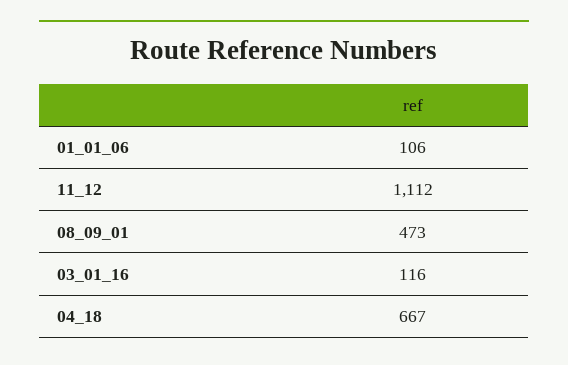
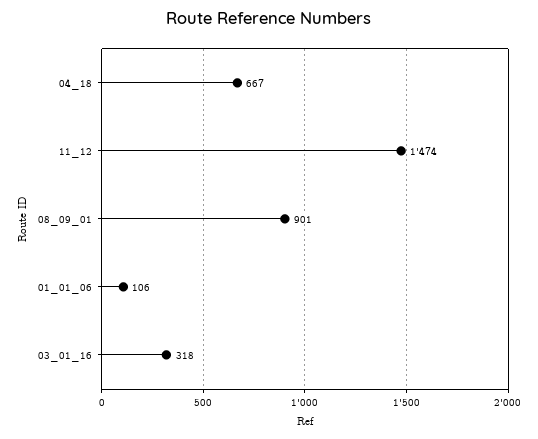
11_12: 1112 -> 1474
08_09_01: 473 -> 901
03_01_16: 116 -> 318

